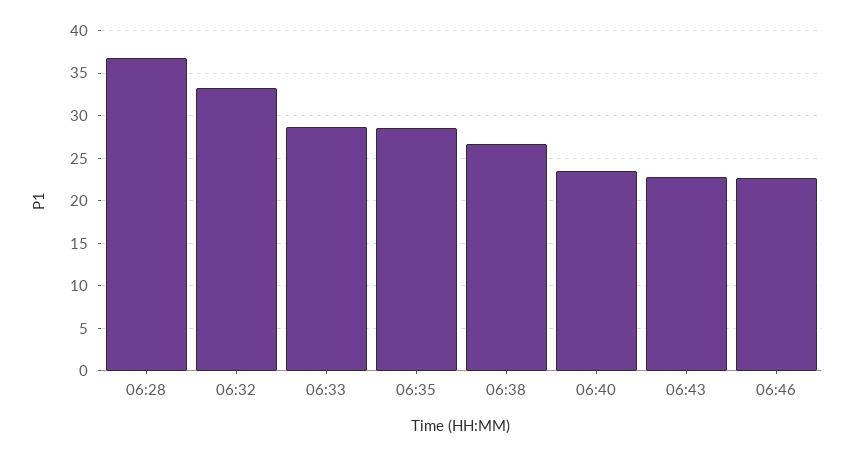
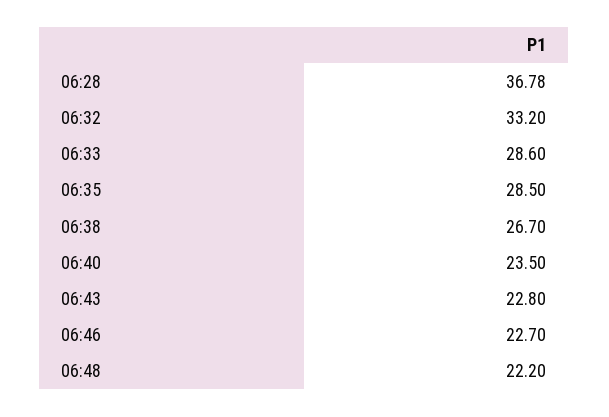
06:48: none -> 22.2

